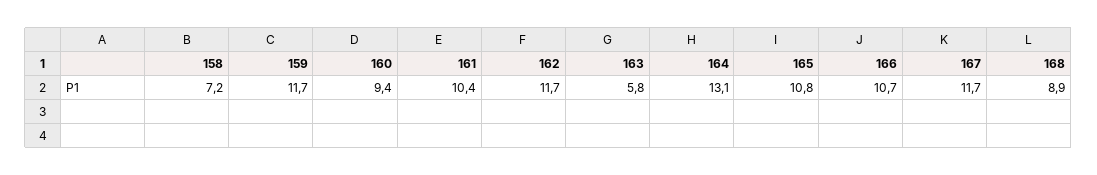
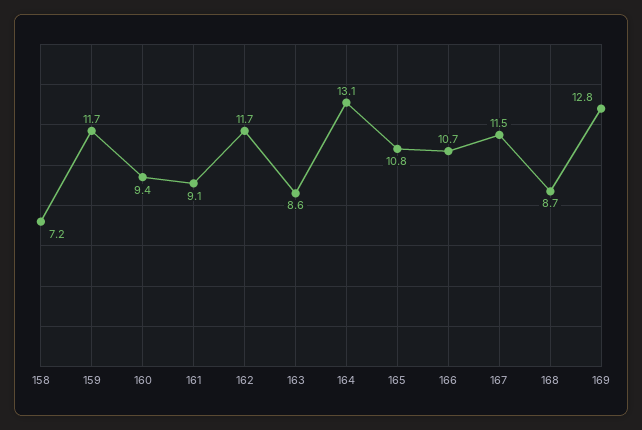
161: 10.4 -> 9.1
163: 5.8 -> 8.6
167: 11.7 -> 11.5
168: 8.9 -> 8.7
169: none -> 12.8

